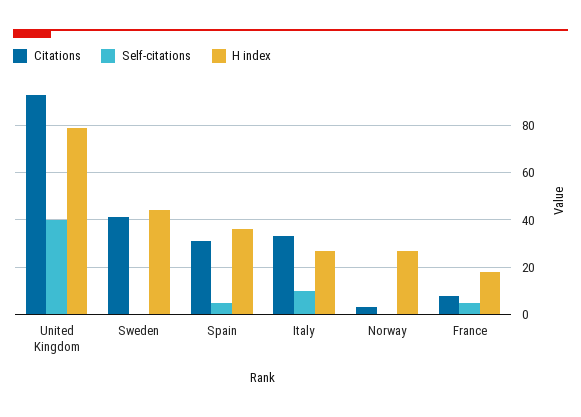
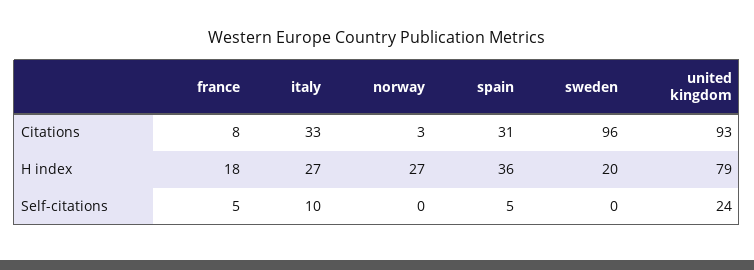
Self-citations, United Kingdom: 40 -> 24
Citations, Sweden: 40 -> 96
H index, Sweden: 45 -> 20

